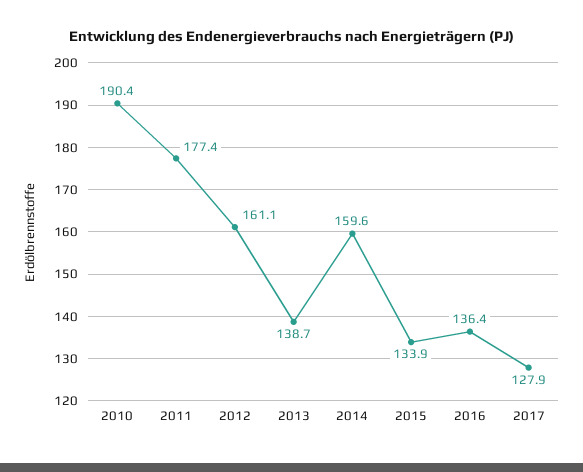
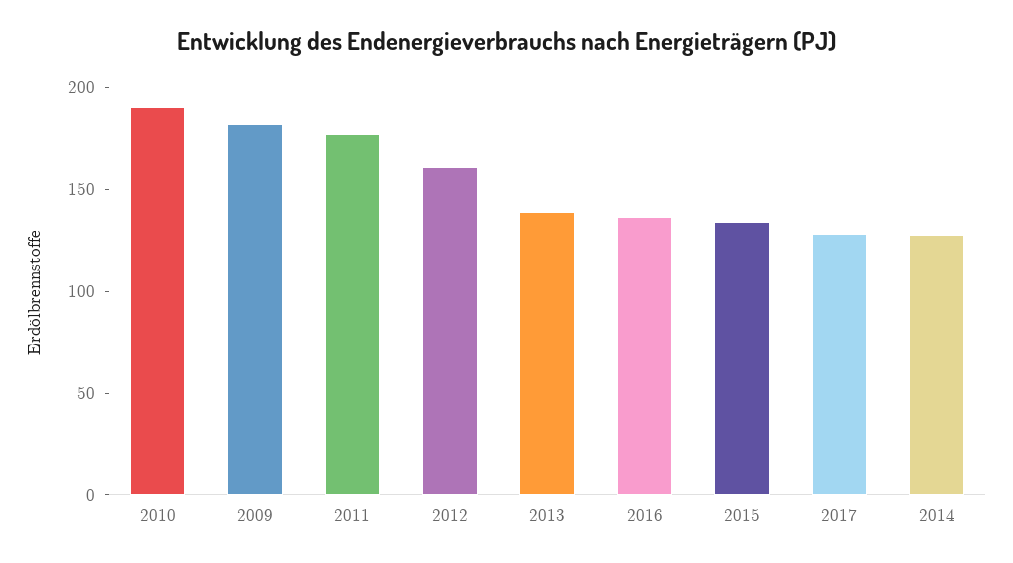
2014: 159.6 -> 130
2009: none -> 180

